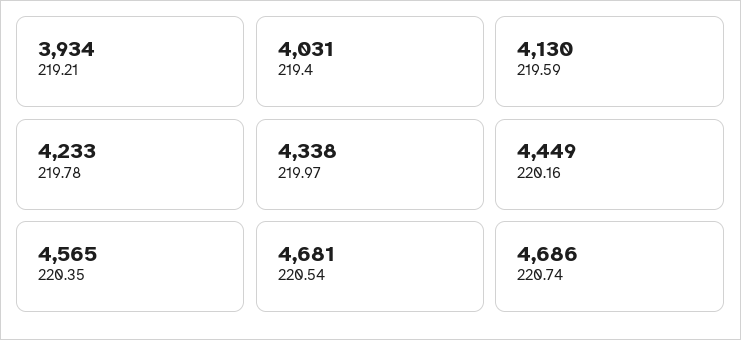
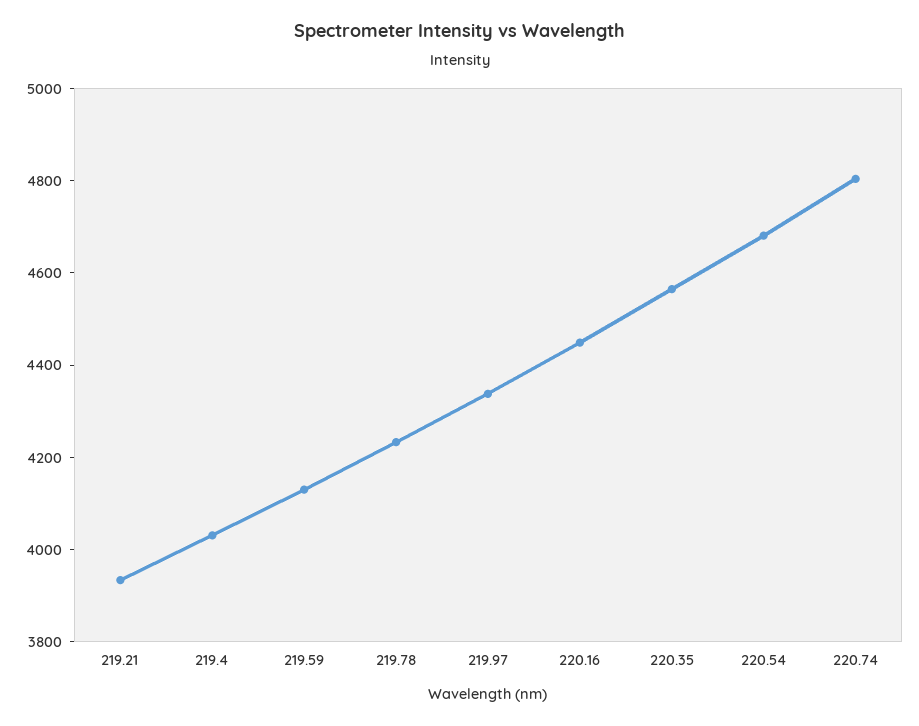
220.74: 4686 -> 4800

